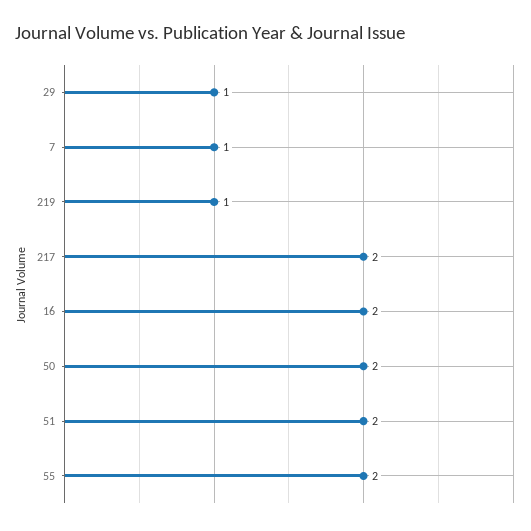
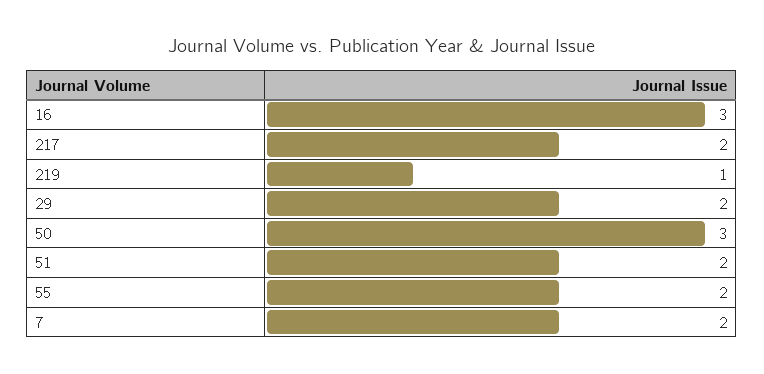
29: 1 -> 2
7: 1 -> 2
16: 2 -> 3
50: 2 -> 3

